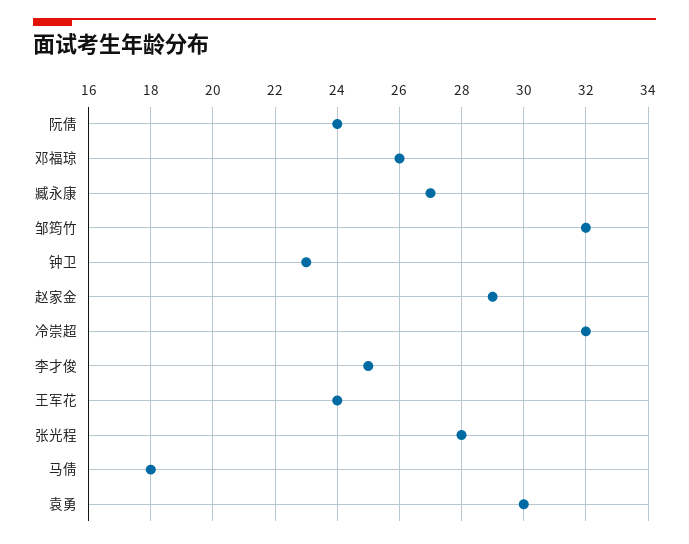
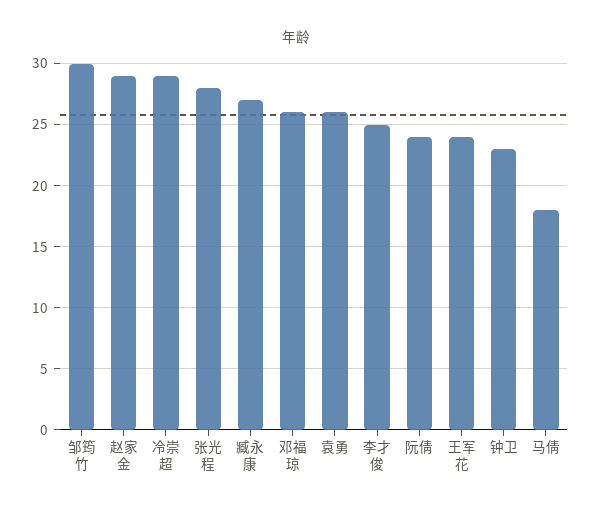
邹筠竹: 32 -> 30
冷崇超: 32 -> 29
袁勇: 30 -> 26

